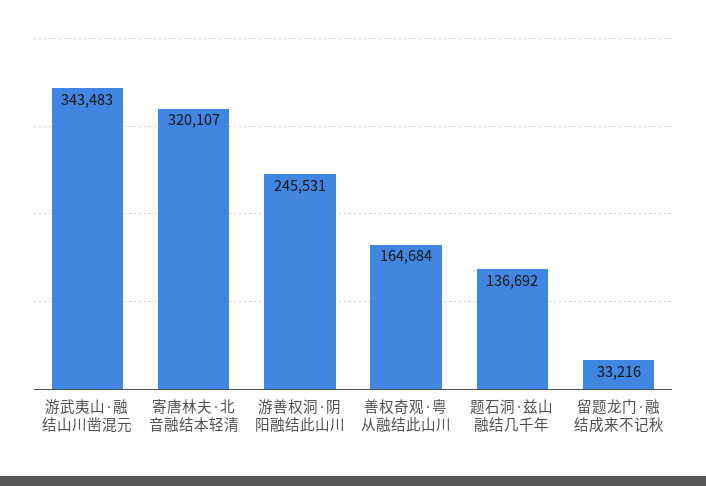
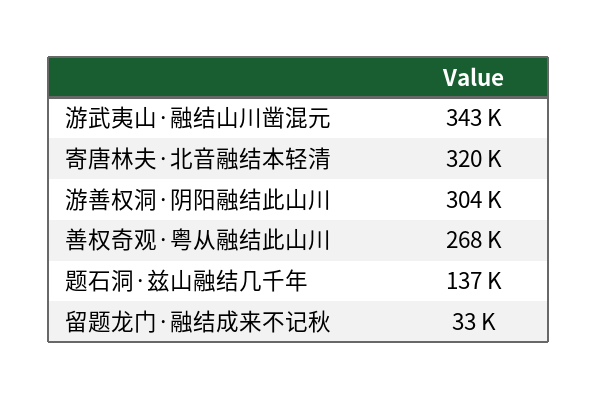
游善权洞·阴阳融结此山川: 245531 -> 304000
善权奇观·粤从融结此山川: 164684 -> 268000

